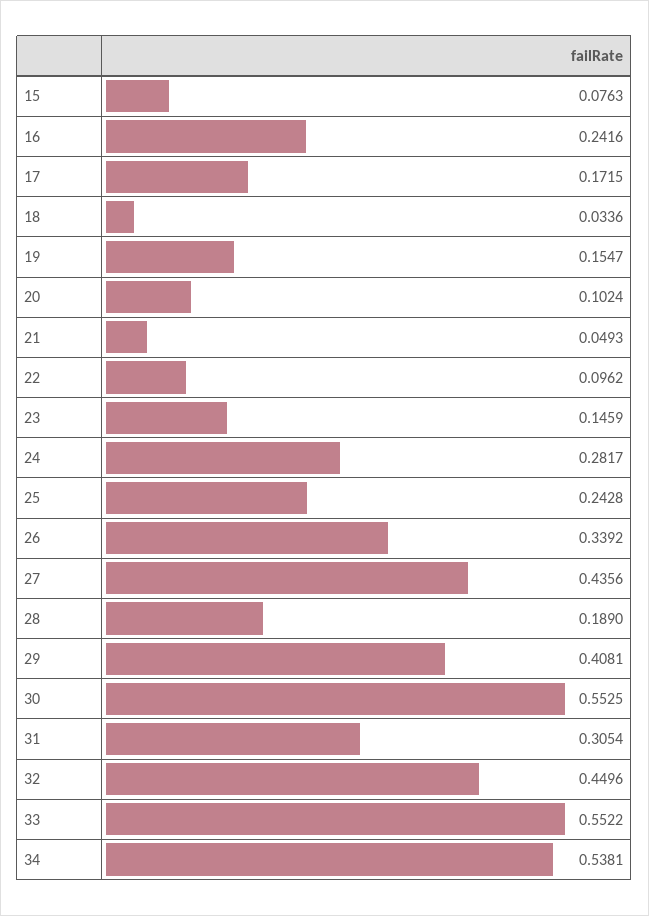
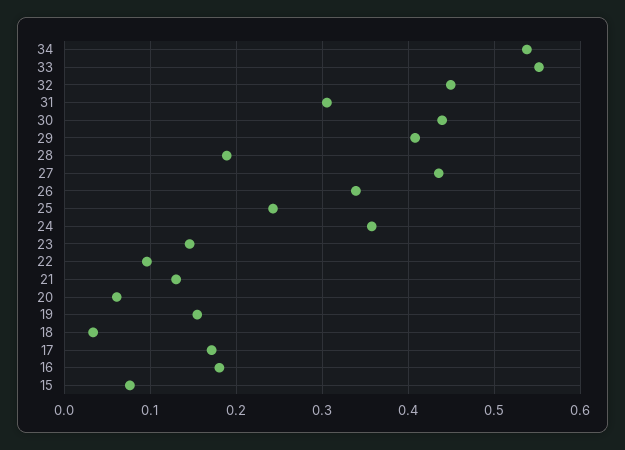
16: 0.2416 -> 0.18
20: 0.1024 -> 0.06
21: 0.0493 -> 0.13
24: 0.2817 -> 0.36
30: 0.5525 -> 0.44

